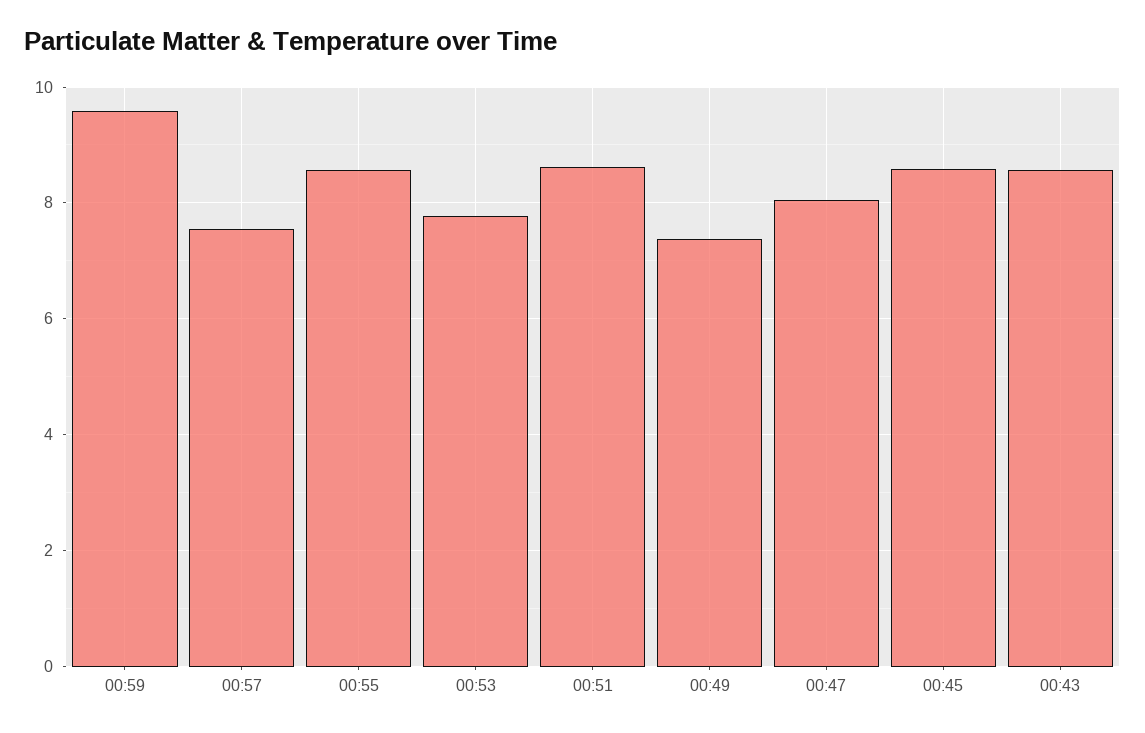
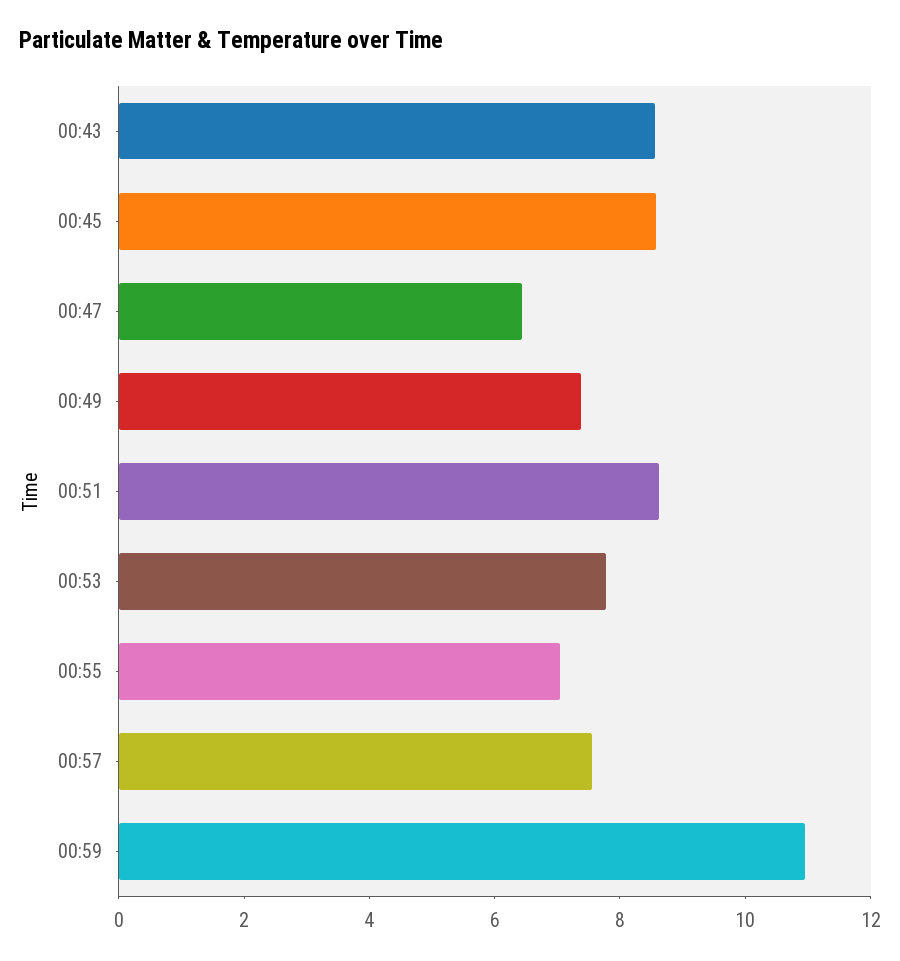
00:59: 9.6 -> 11
00:55: 8.6 -> 7
00:47: 8 -> 6.5

